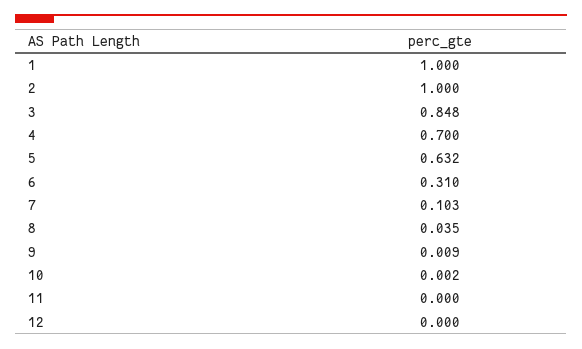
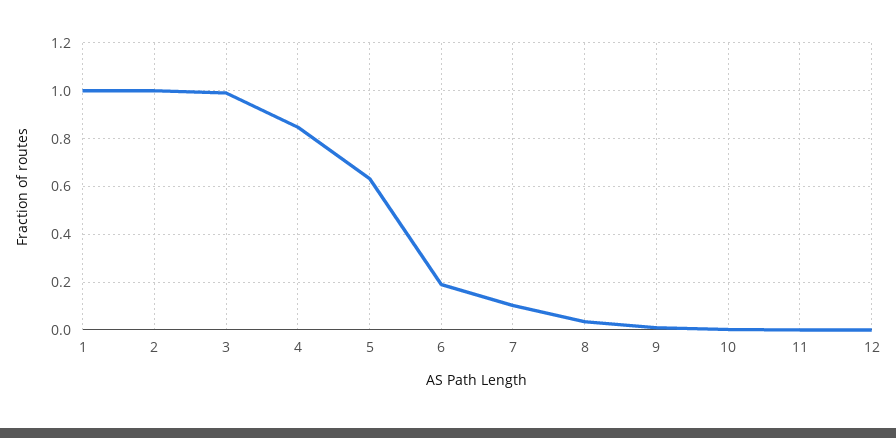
3: 0.848 -> 1
4: 0.7 -> 0.85
6: 0.31 -> 0.2

